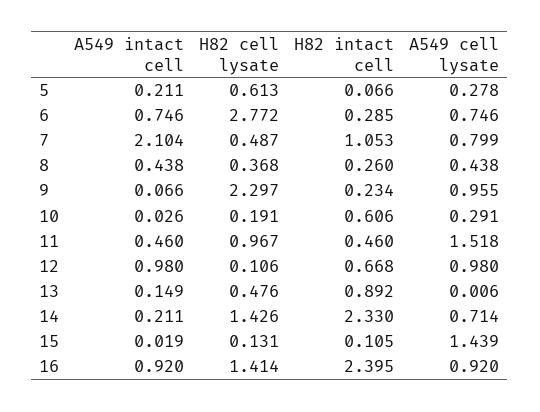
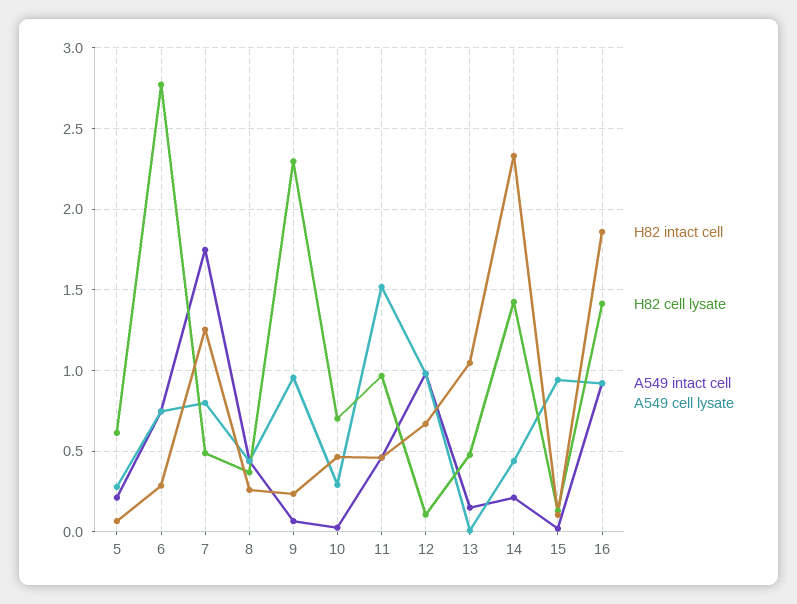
A549 intact cell, 7: 2.104 -> 1.75
H82 intact cell, 7: 1.053 -> 1.25
H82 cell lysate, 10: 0.191 -> 0.7
H82 intact cell, 10: 0.606 -> 0.45
H82 intact cell, 13: 0.892 -> 1.05
A549 cell lysate, 14: 0.714 -> 0.45
A549 cell lysate, 15: 1.439 -> 0.95
H82 intact cell, 16: 2.395 -> 1.85

